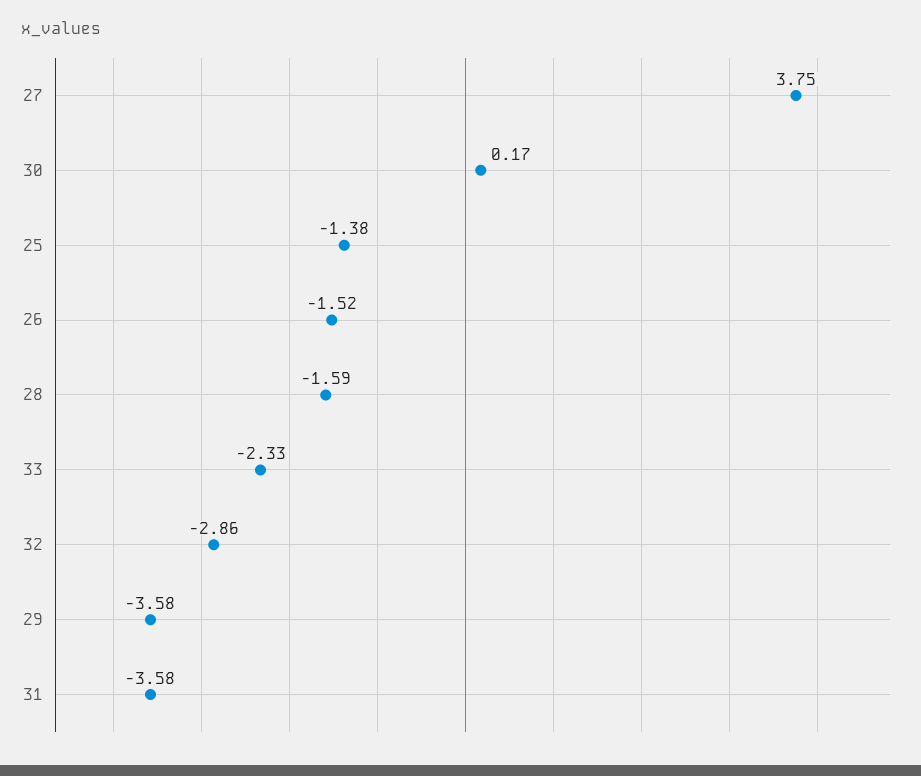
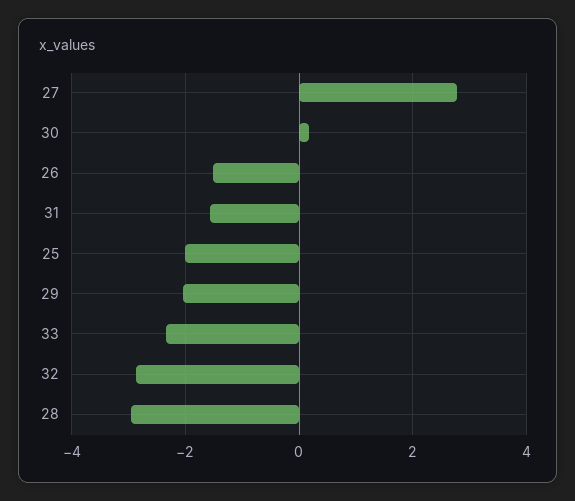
27: 3.75 -> 2.8
25: -1.38 -> -2
28: -1.59 -> -3
29: -3.58 -> -2
31: -3.58 -> -1.6

